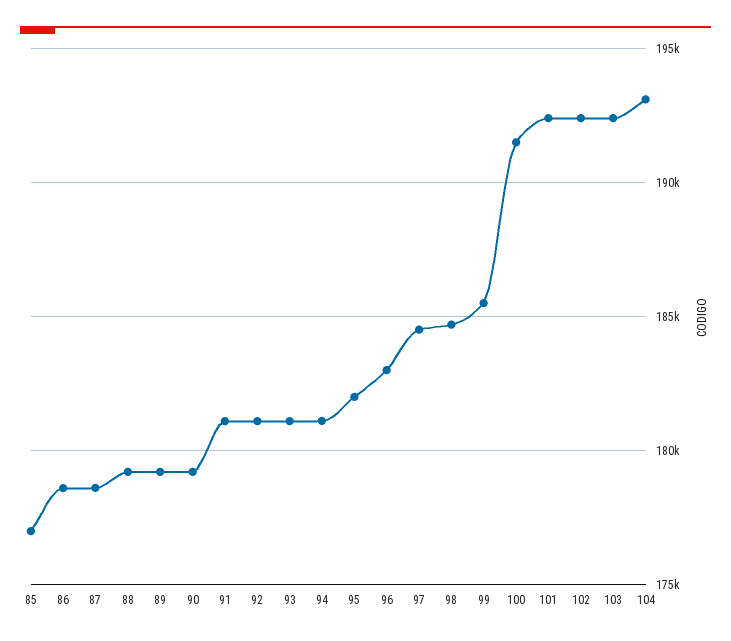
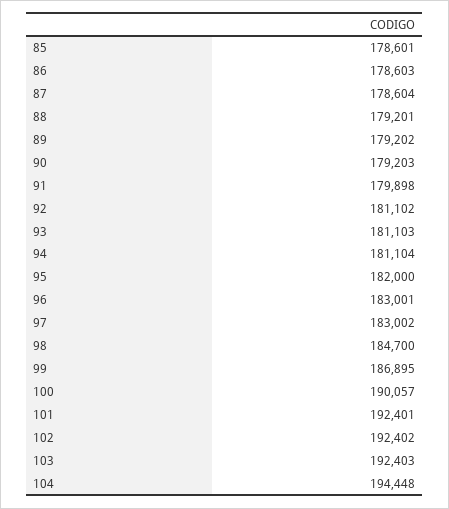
85: 177000 -> 178601
91: 181000 -> 179898
97: 184500 -> 183002
99: 185500 -> 186895
100: 191500 -> 190057
104: 193000 -> 194448

